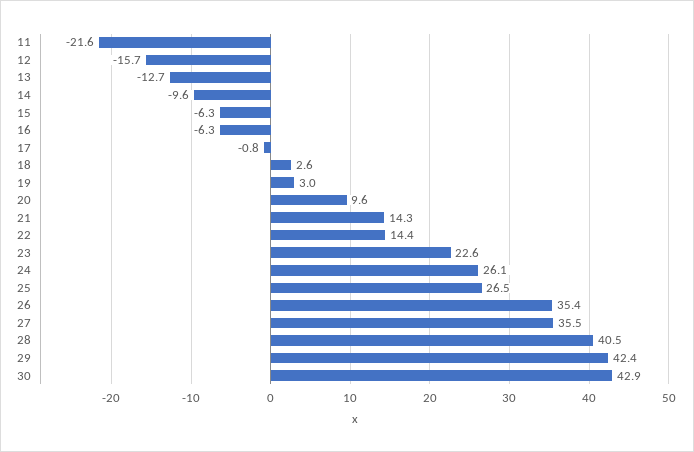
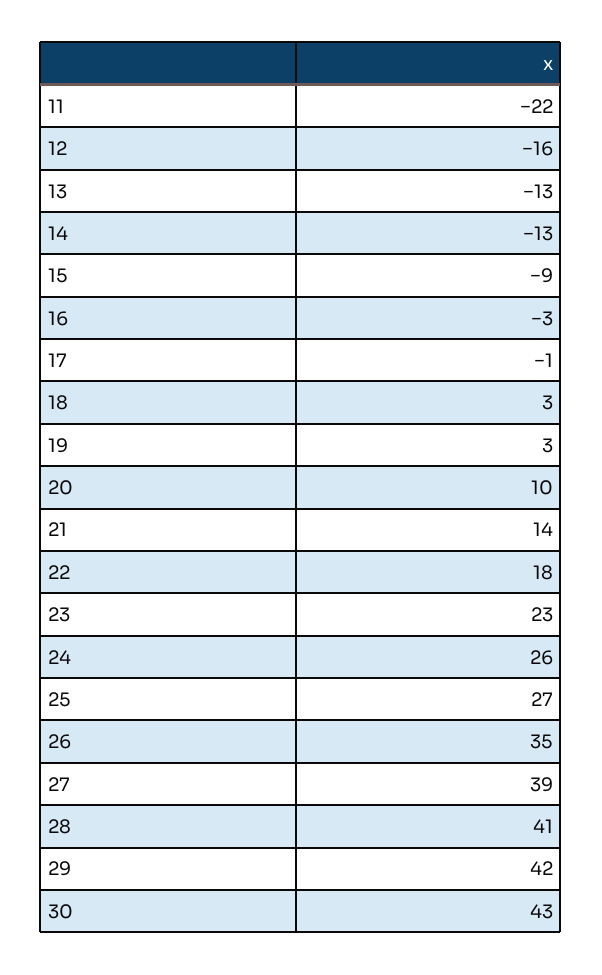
14: -9.6 -> -13
15: -6.3 -> -9
16: -6.3 -> -3
22: 14.4 -> 18
27: 35.5 -> 39

